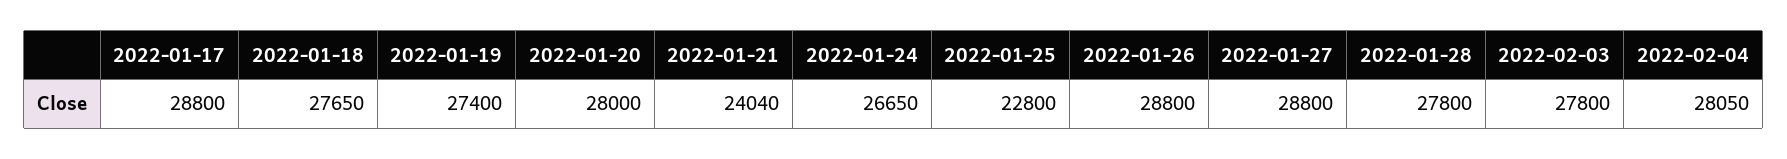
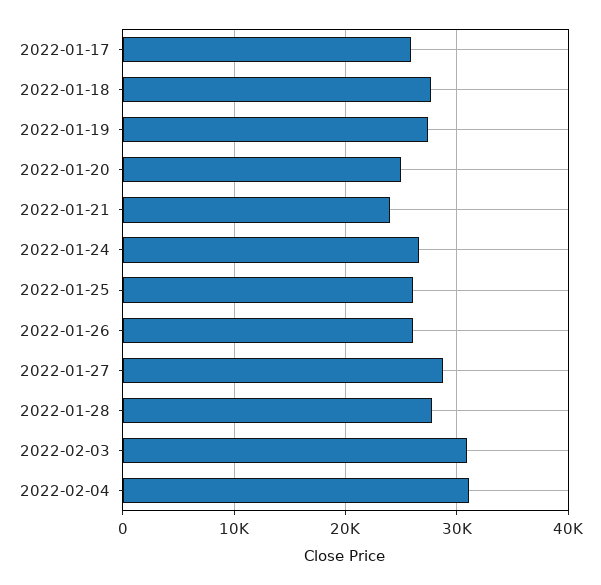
2022-01-17: 28800 -> 26000
2022-01-20: 28000 -> 25000
2022-01-25: 22800 -> 26000
2022-01-26: 28800 -> 26000
2022-02-03: 27800 -> 31000
2022-02-04: 28050 -> 31000

